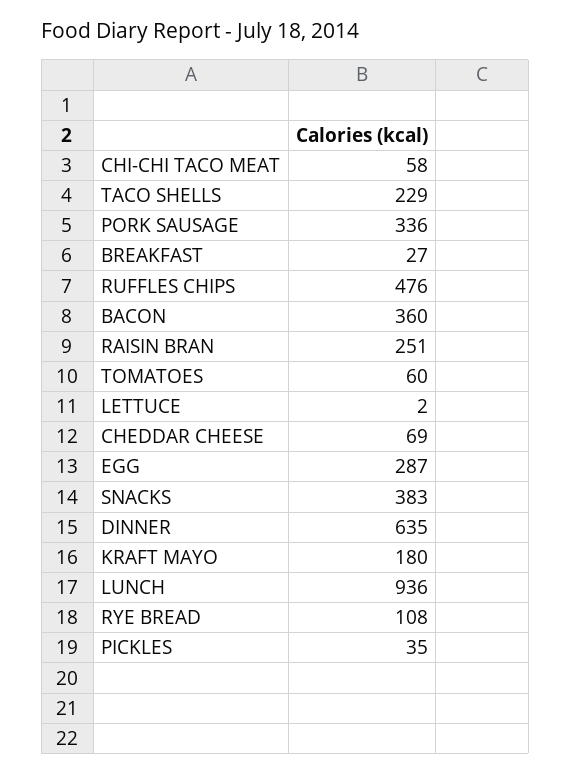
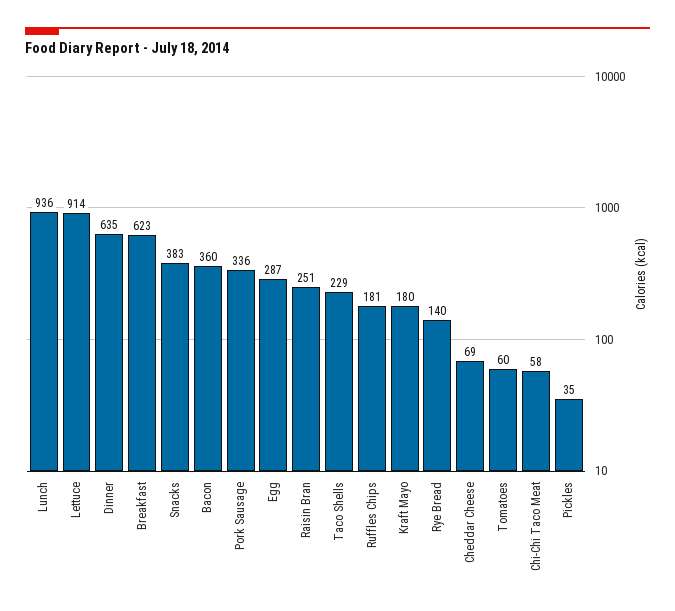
BREAKFAST: 27 -> 623
RUFFLES CHIPS: 476 -> 181
LETTUCE: 2 -> 914
RYE BREAD: 108 -> 140

